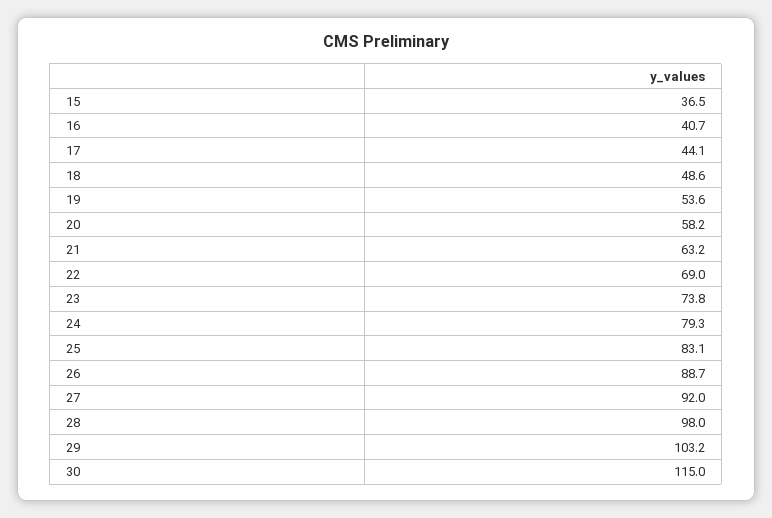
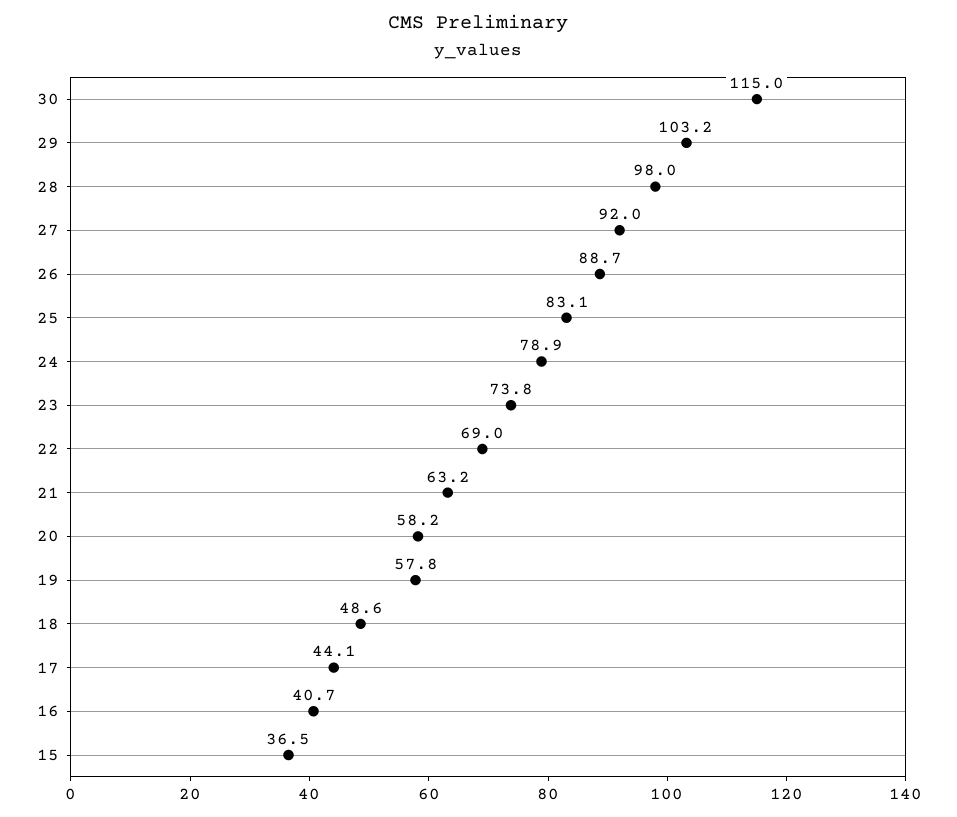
19: 53.6 -> 57.8
24: 79.3 -> 78.9

